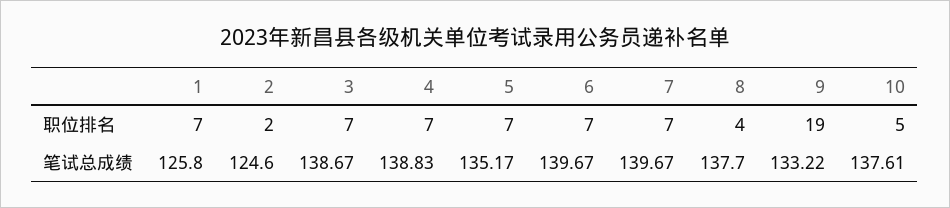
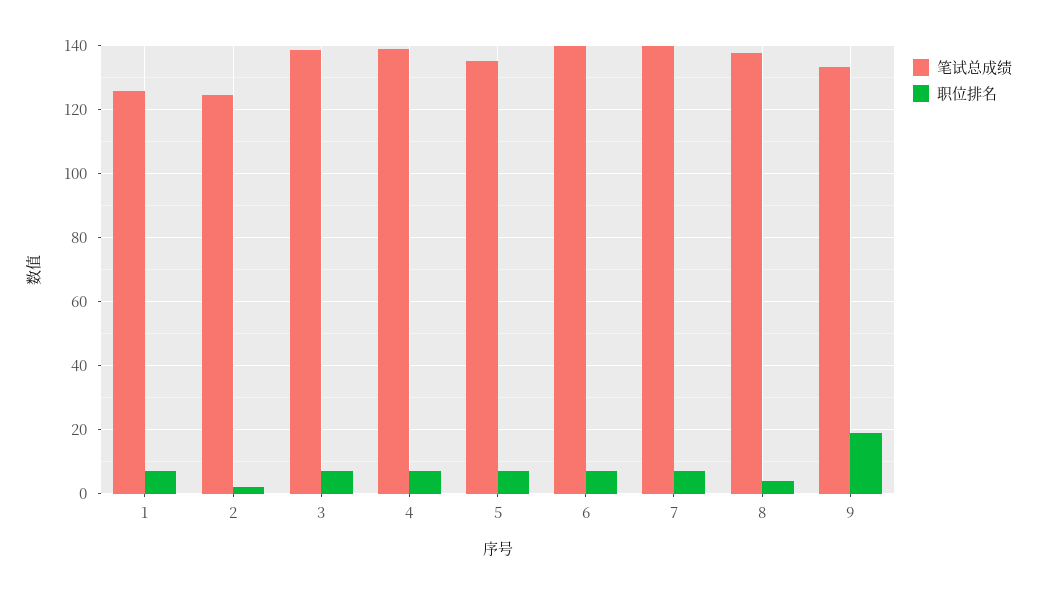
职位排名, 10: 5 -> none
笔试总成绩, 10: 137.61 -> none

